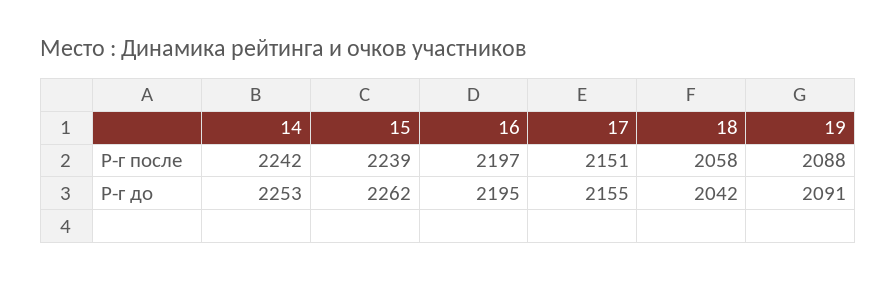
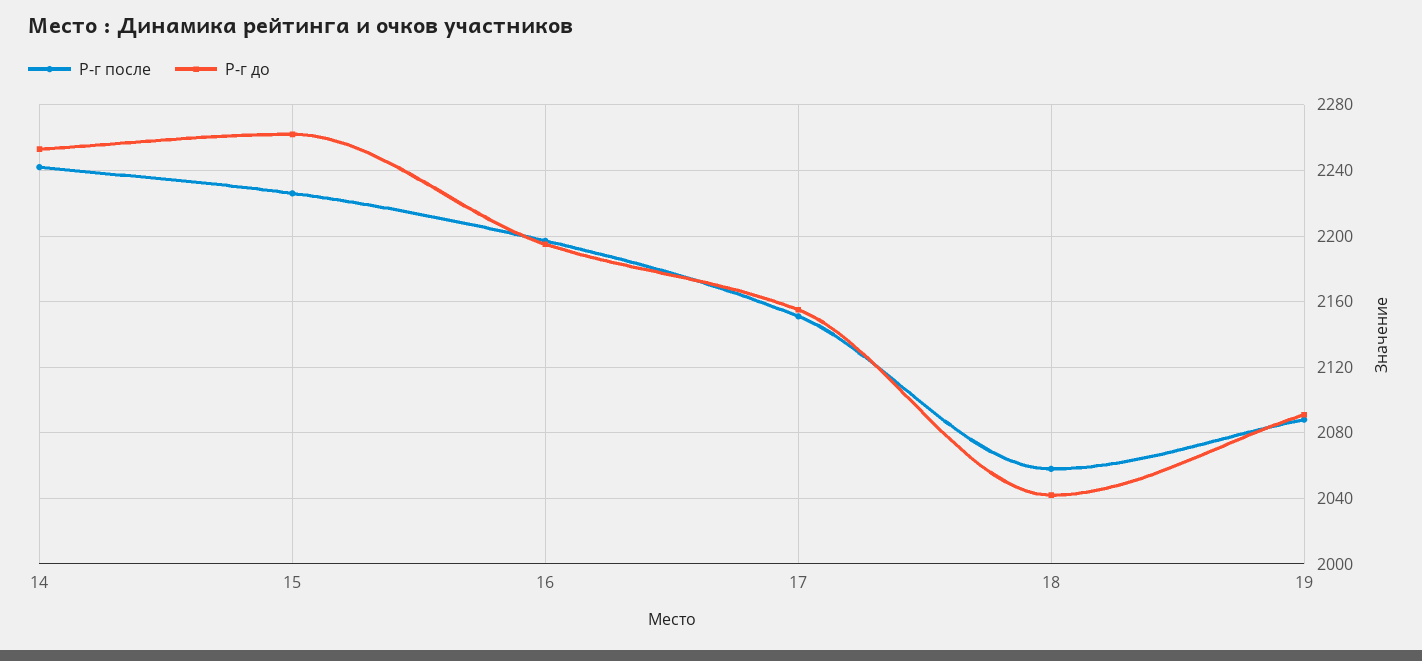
Р-г после, 15: 2239 -> 2225

